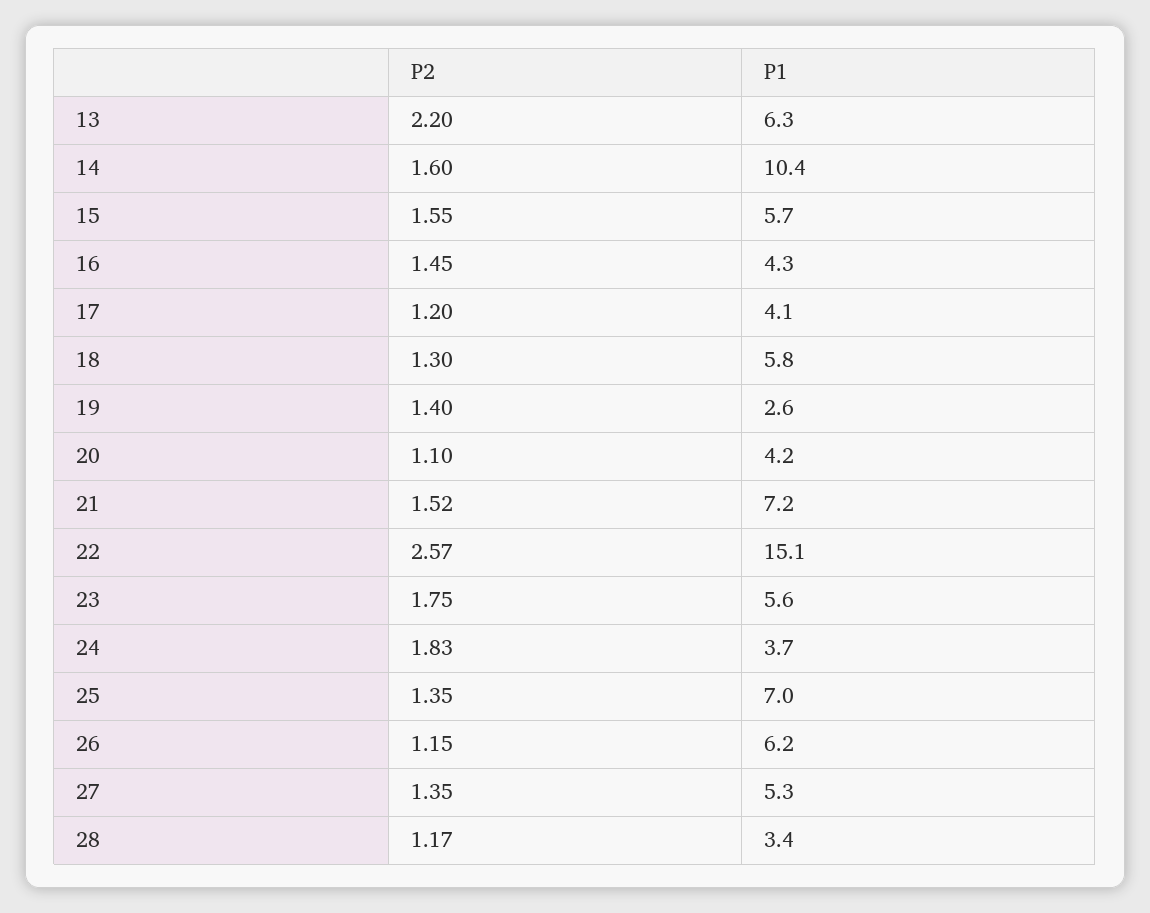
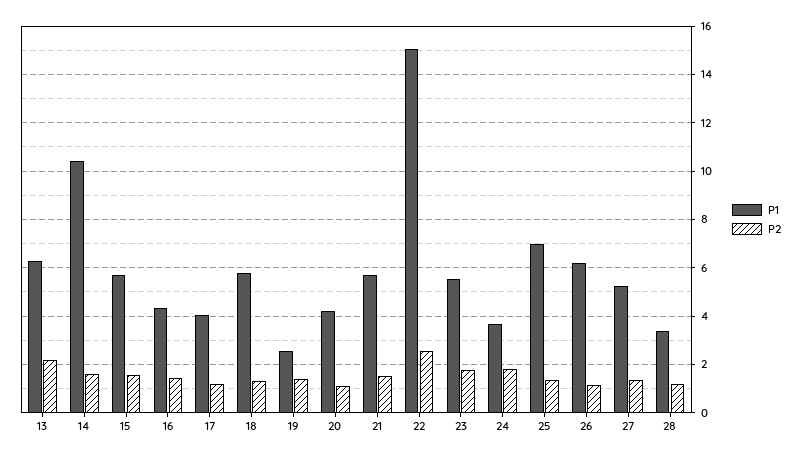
P1, 21: 7.2 -> 5.75

